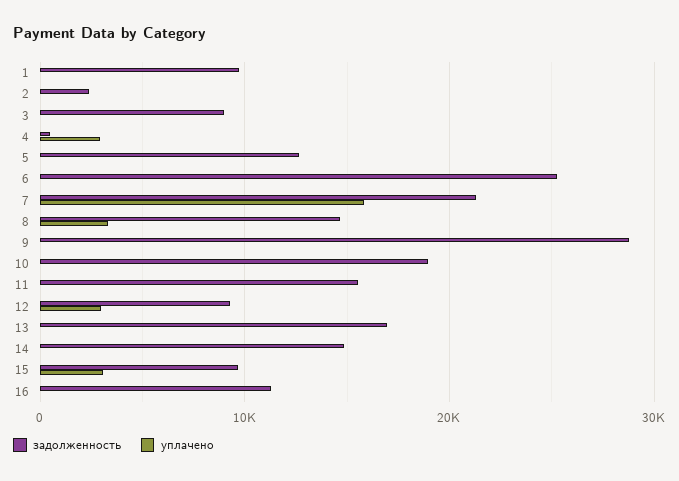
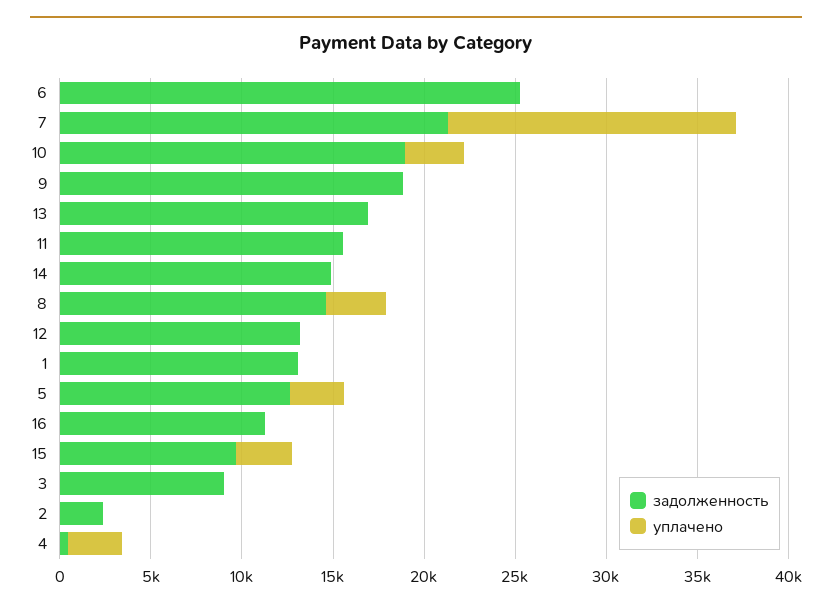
задолженность, 1: 10000 -> 13000
уплачено, 5: 0 -> 3000
задолженность, 9: 29000 -> 19000
уплачено, 10: 0 -> 3000
задолженность, 12: 9000 -> 13000
уплачено, 12: 3000 -> 0

